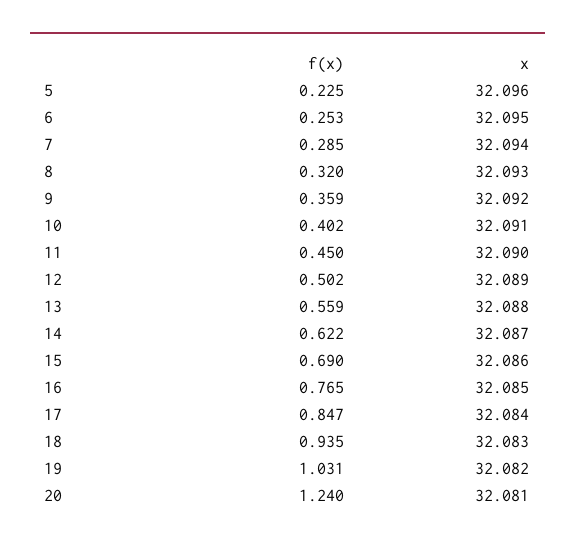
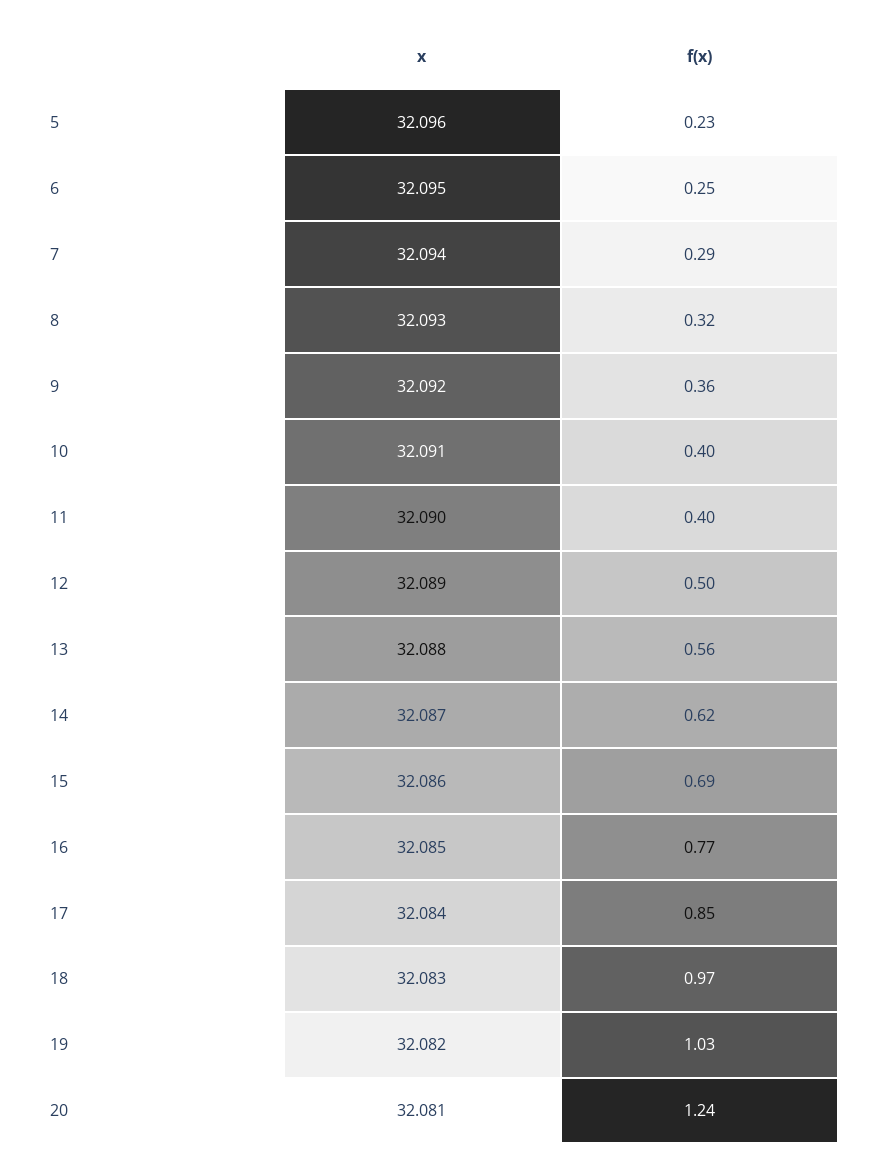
f(x), 11: 0.45 -> 0.4
f(x), 18: 0.935 -> 0.97

